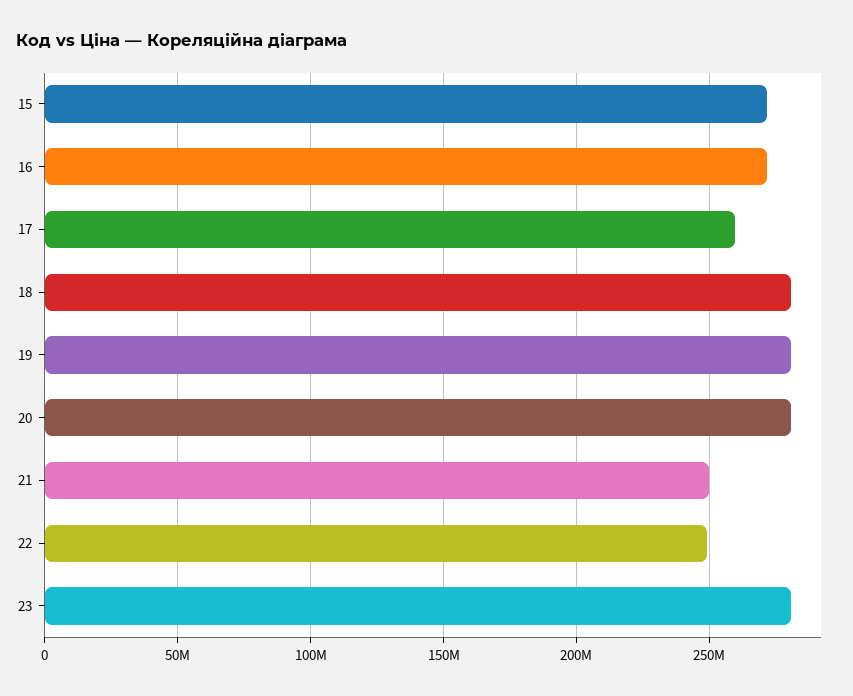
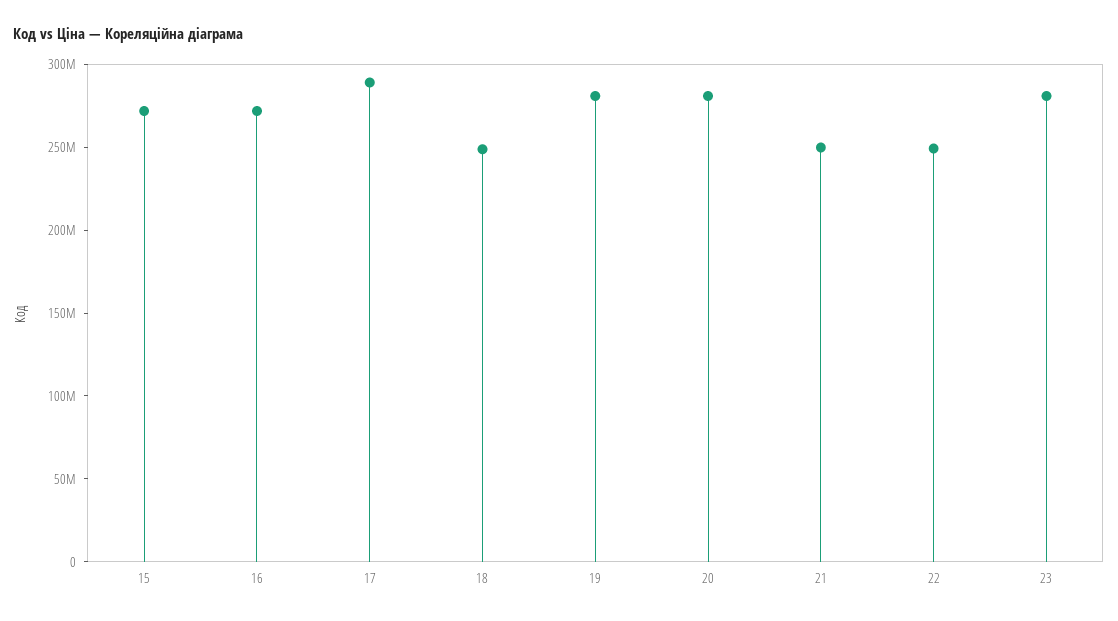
17: 260000000 -> 290000000
18: 280000000 -> 250000000

